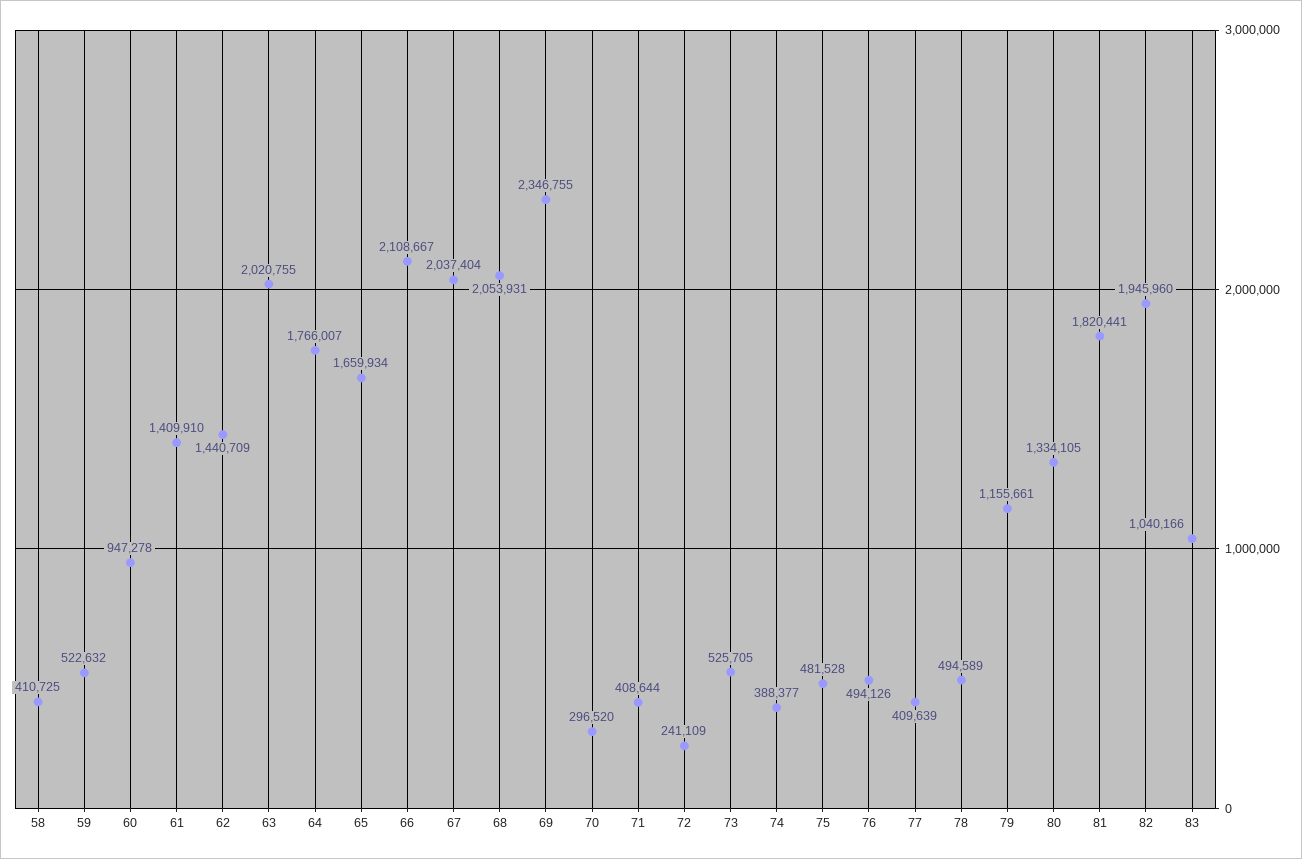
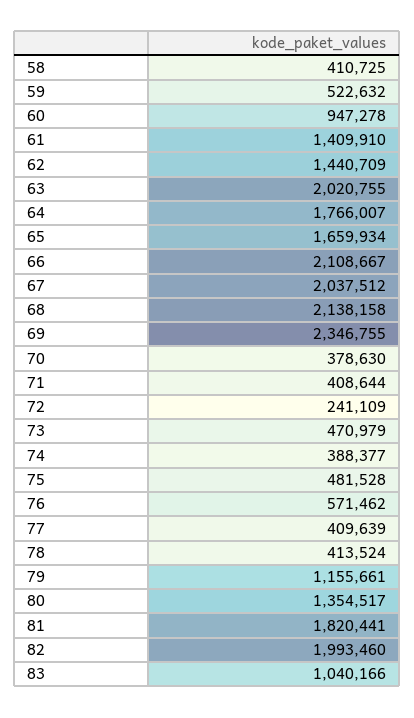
67: 2037404 -> 2037512
68: 2053931 -> 2138158
70: 296520 -> 378630
73: 525705 -> 470979
76: 494126 -> 571462
78: 494589 -> 413524
80: 1334105 -> 1354517
82: 1945960 -> 1993460

